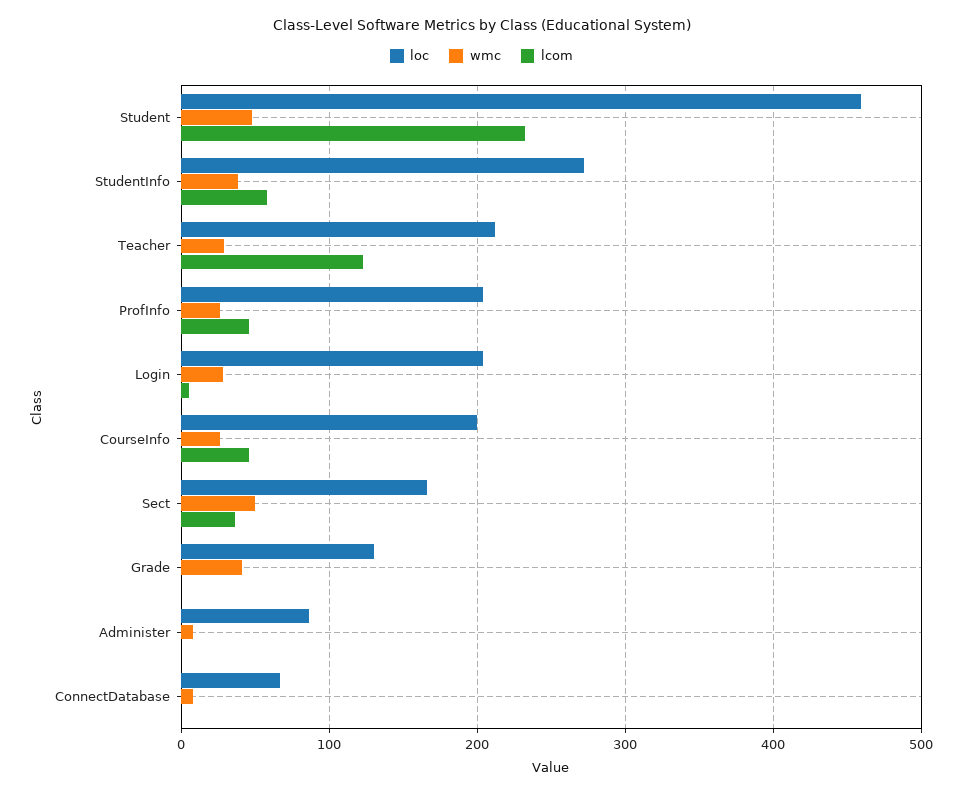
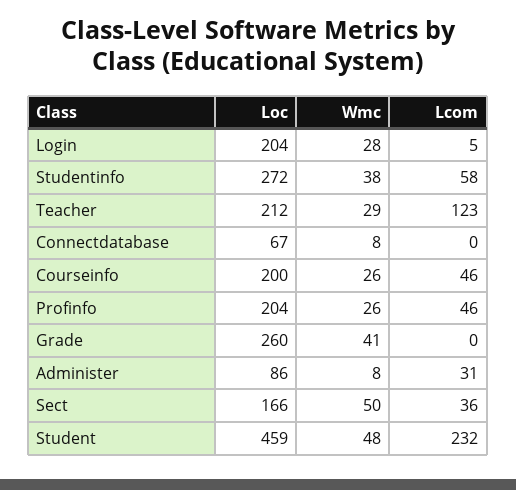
loc, Grade: 130 -> 260
lcom, Administer: 0 -> 31

